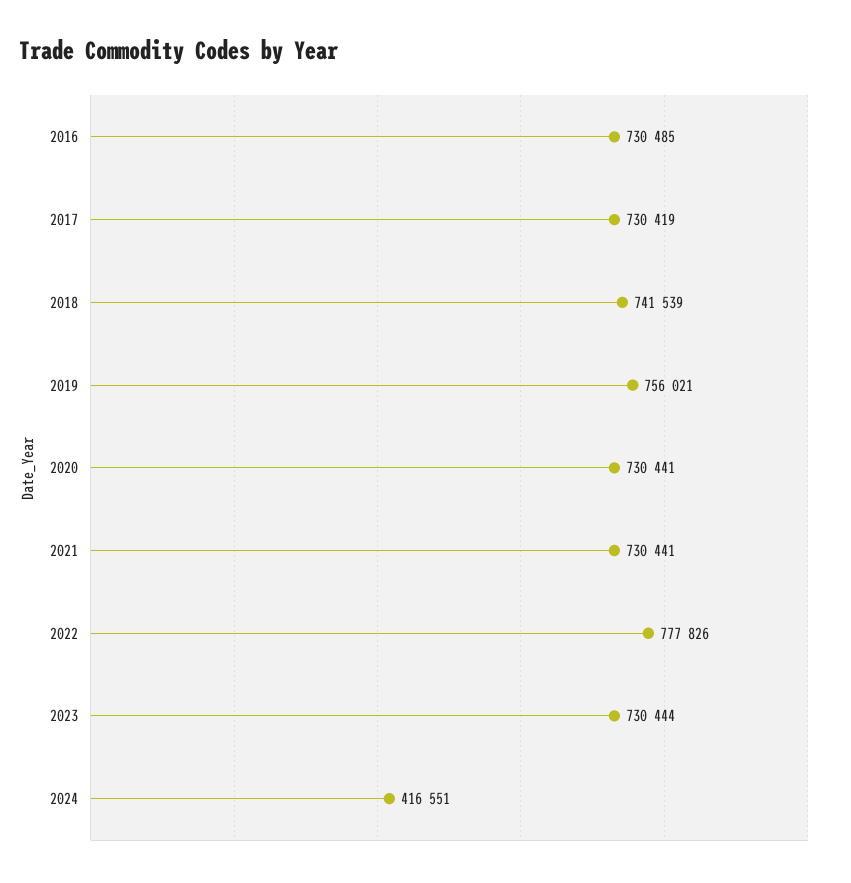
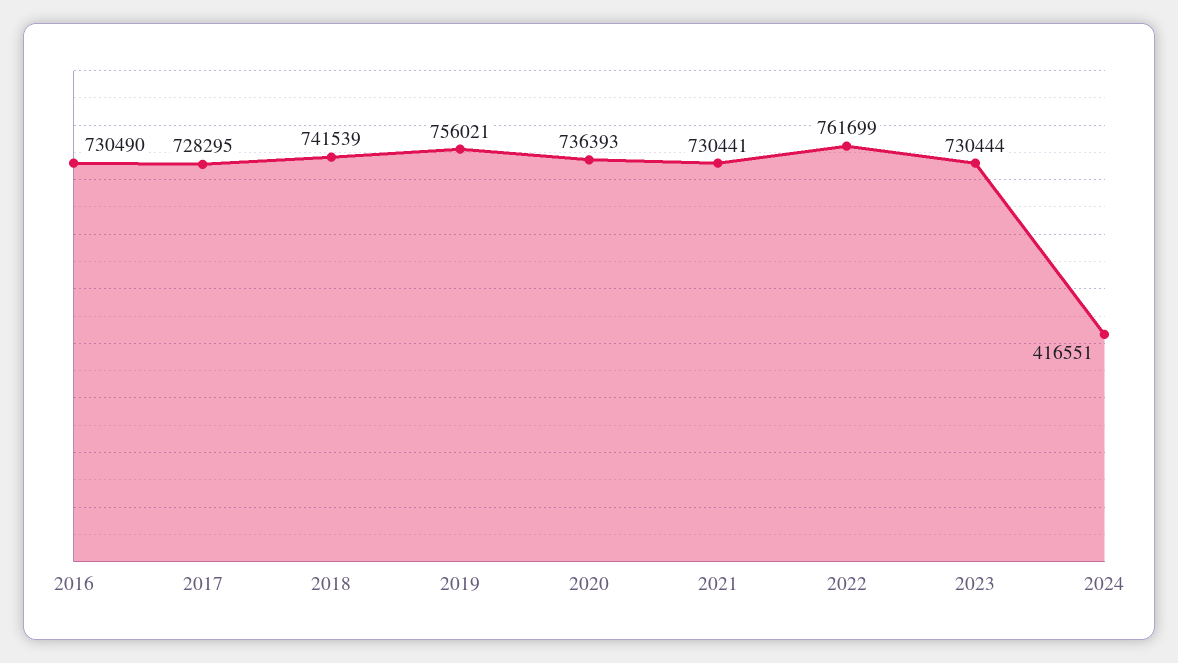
2016: 730485 -> 730490
2017: 730419 -> 728295
2020: 730441 -> 736393
2022: 777826 -> 761699

